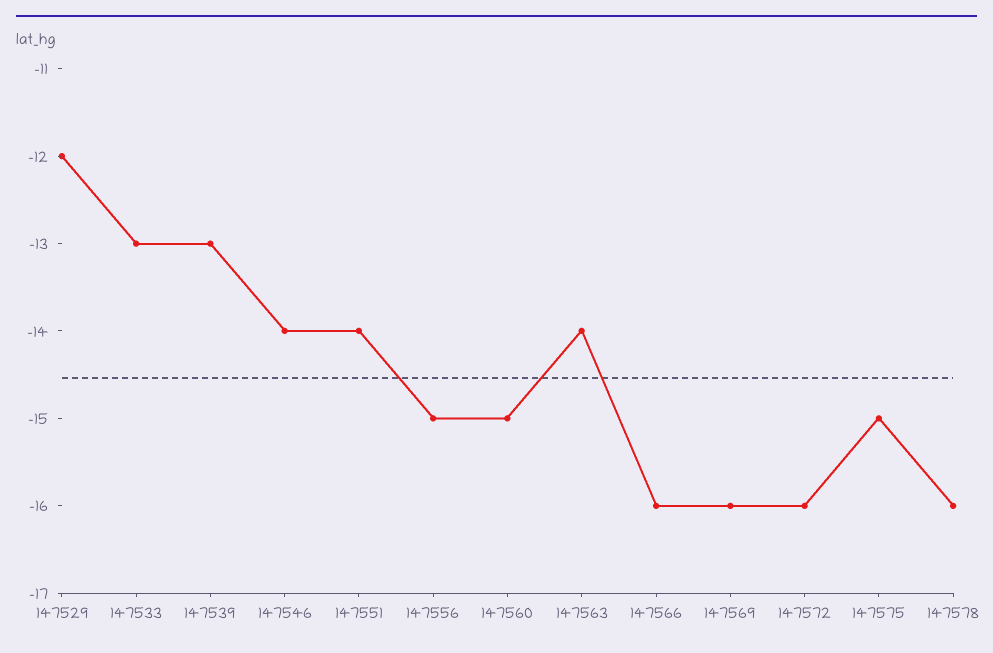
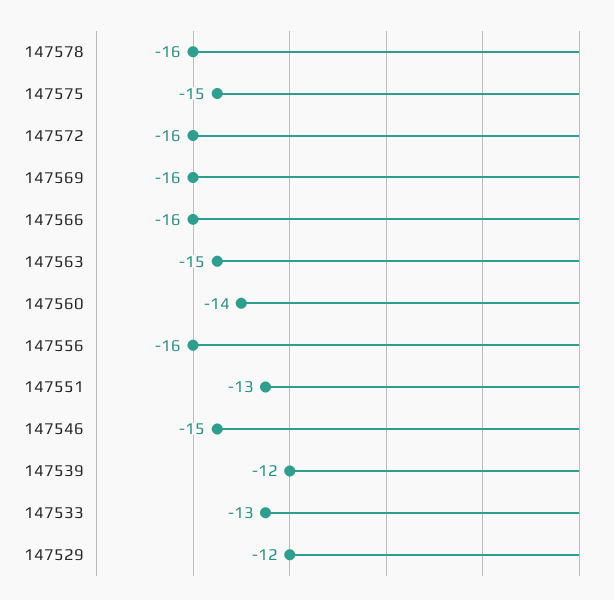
147539: -13 -> -12
147546: -14 -> -15
147551: -14 -> -13
147556: -15 -> -16
147560: -15 -> -14
147563: -14 -> -15

